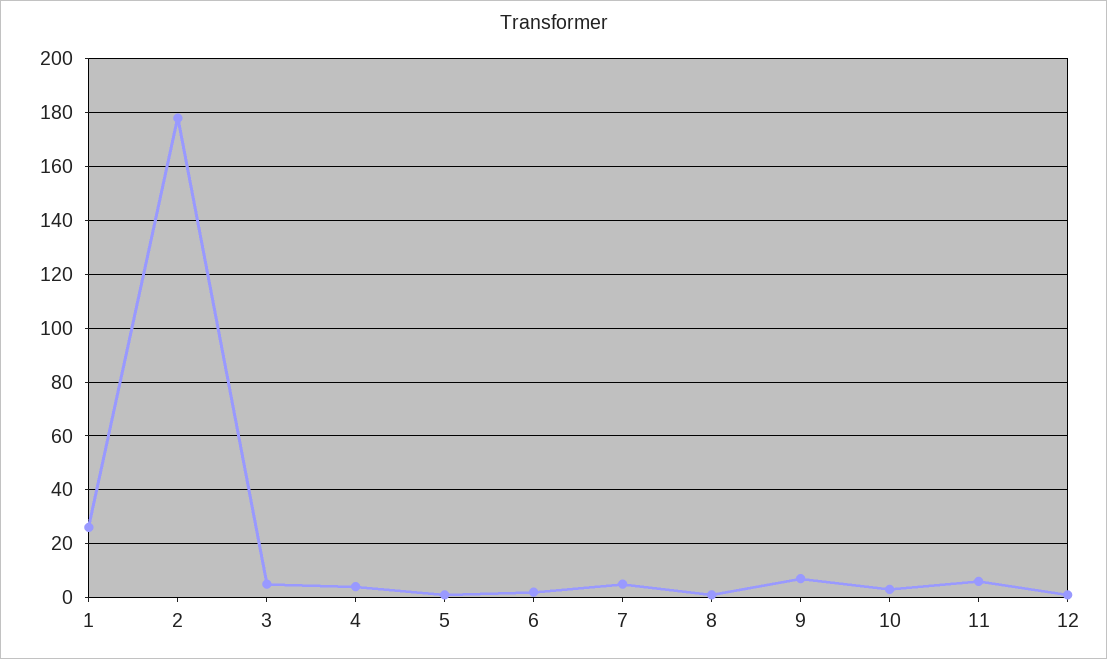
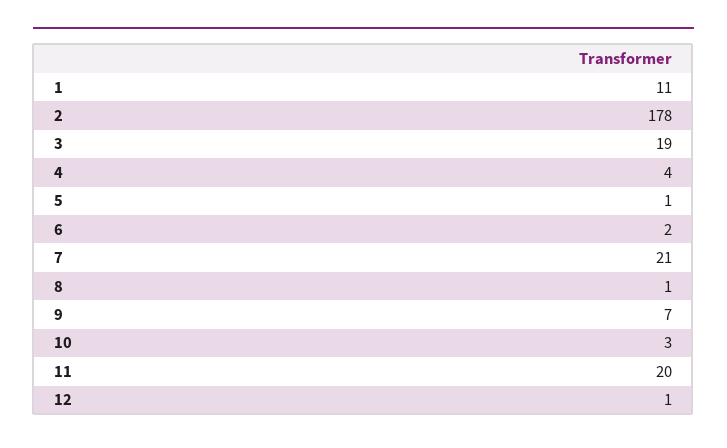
1: 25 -> 11
3: 5 -> 19
7: 5 -> 21
11: 5 -> 20

